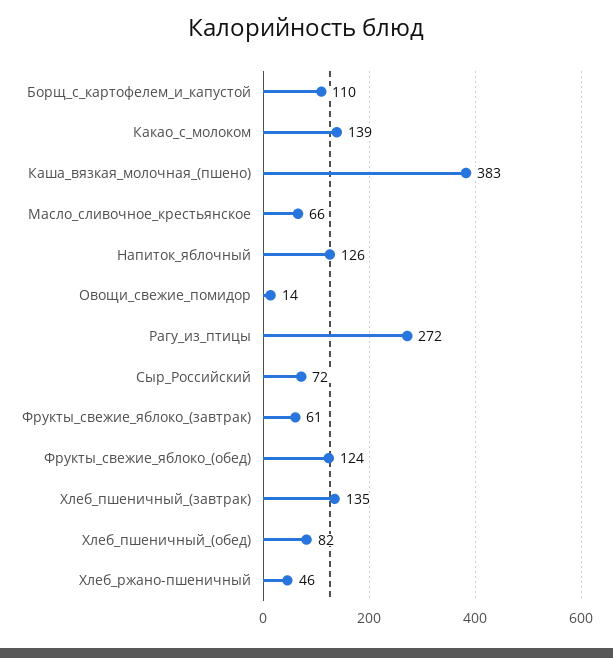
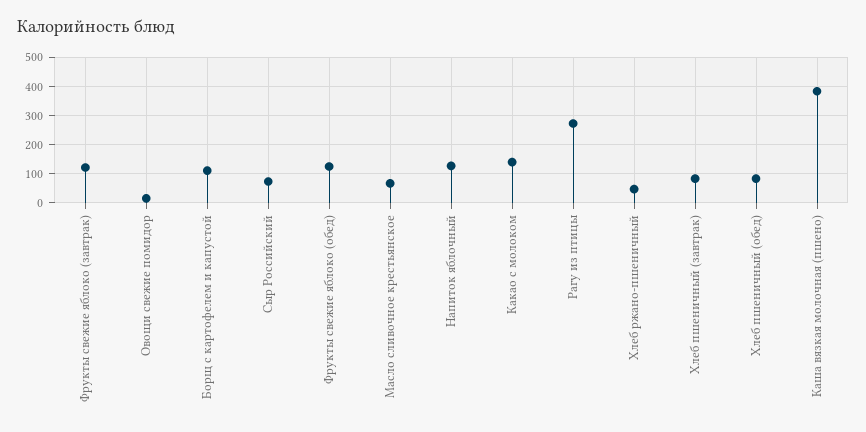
Фрукты_свежие_яблоко_(завтрак): 61 -> 125
Хлеб_пшеничный_(завтрак): 135 -> 75

